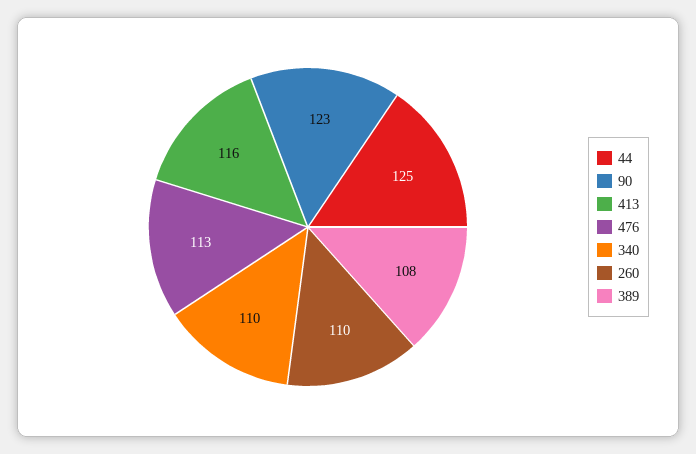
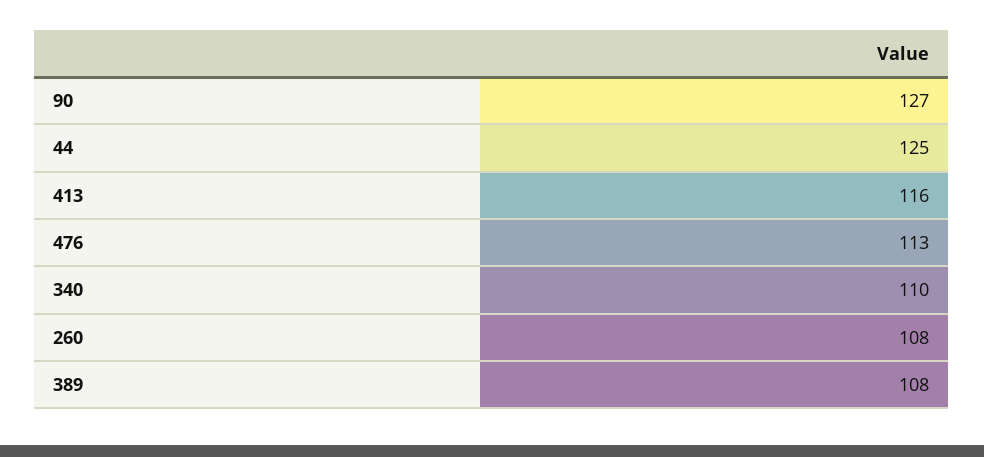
90: 123 -> 127
260: 110 -> 108

